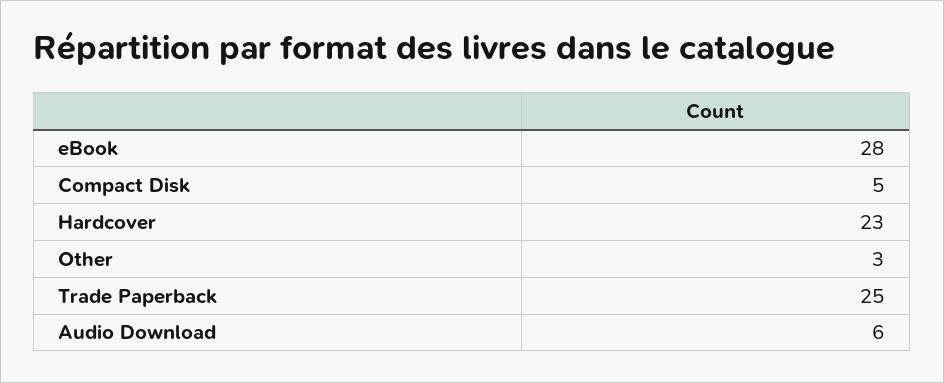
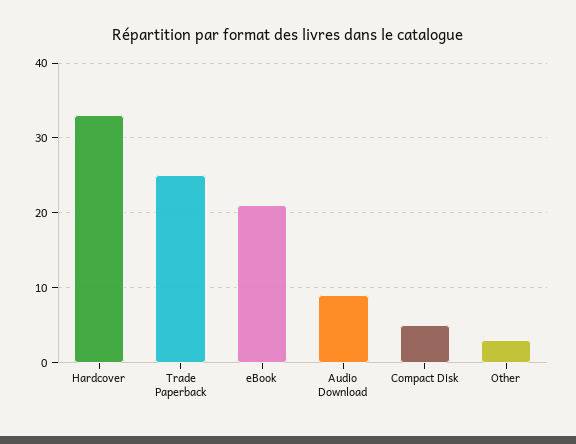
eBook: 28 -> 21
Hardcover: 23 -> 33
Audio Download: 6 -> 9

